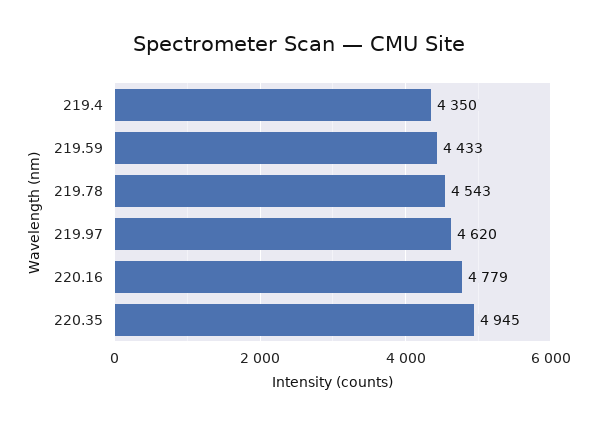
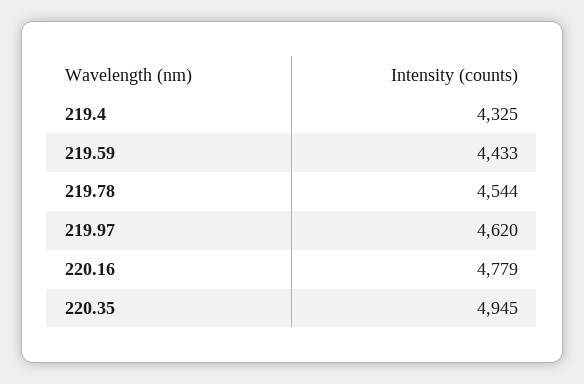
219.4: 4350 -> 4325
219.78: 4543 -> 4544

